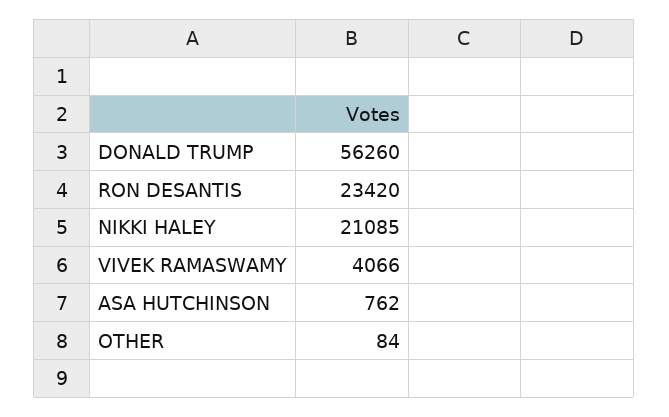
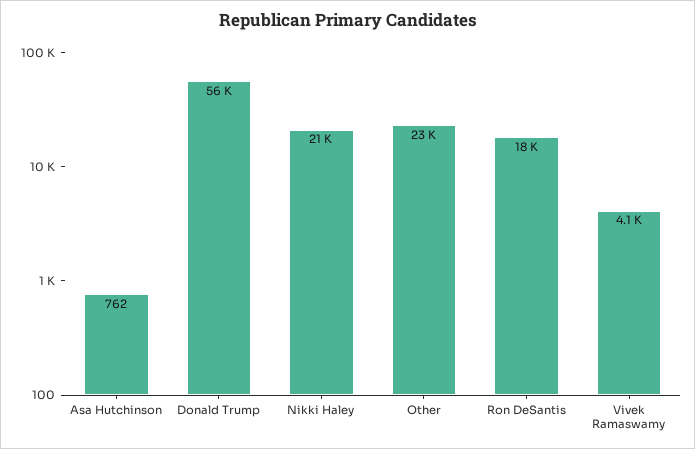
RON DESANTIS: 23420 -> 18000
OTHER: 84 -> 23000

